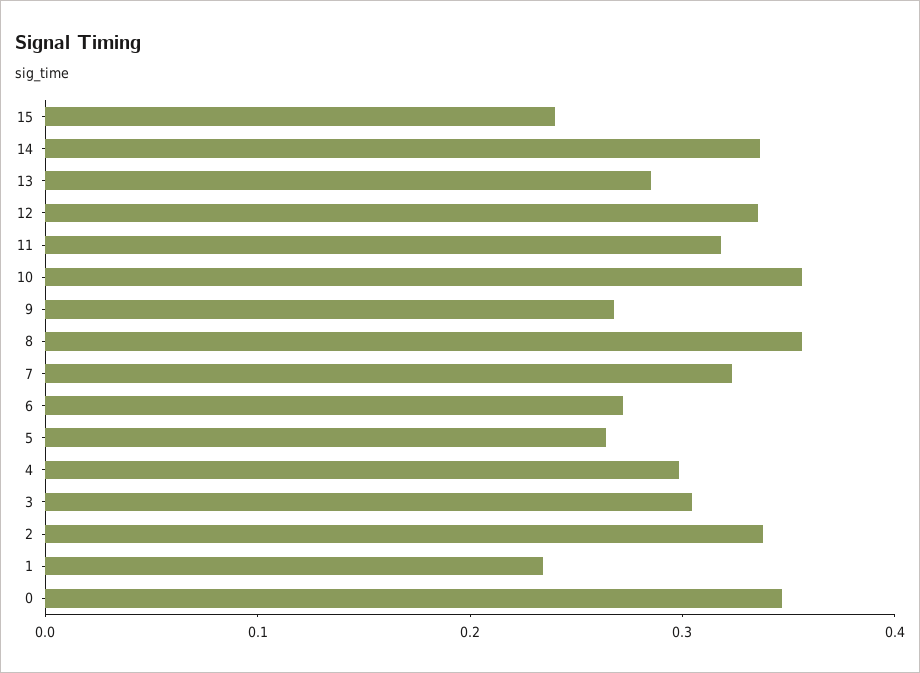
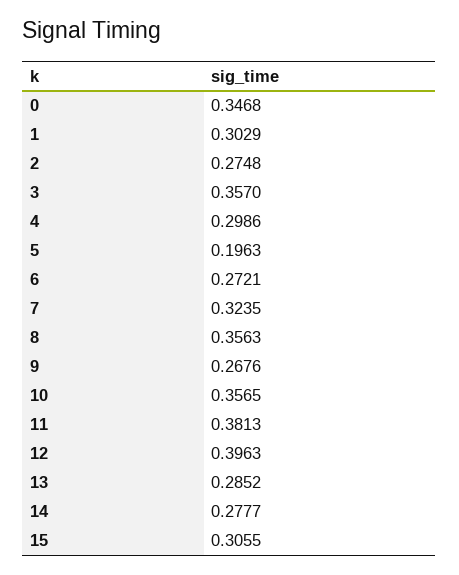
15: 0.24 -> 0.3055
14: 0.34 -> 0.2777
12: 0.34 -> 0.3963
11: 0.32 -> 0.3813
5: 0.26 -> 0.1963
3: 0.3 -> 0.357
2: 0.34 -> 0.2748
1: 0.24 -> 0.3029

